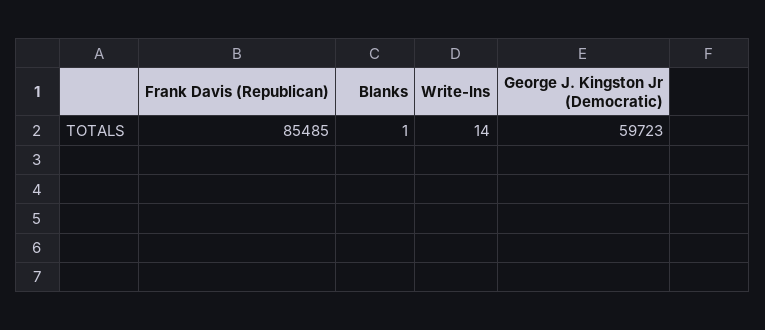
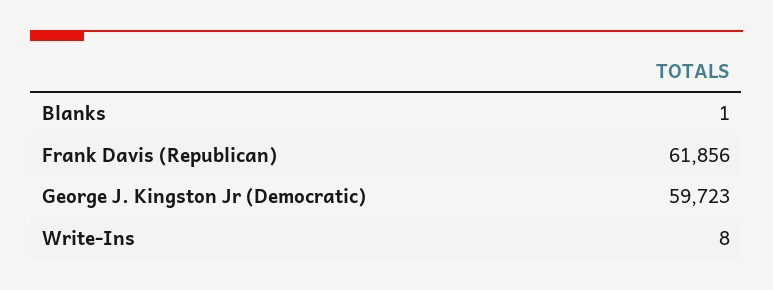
Frank Davis (Republican): 85485 -> 61856
Write-Ins: 14 -> 8

